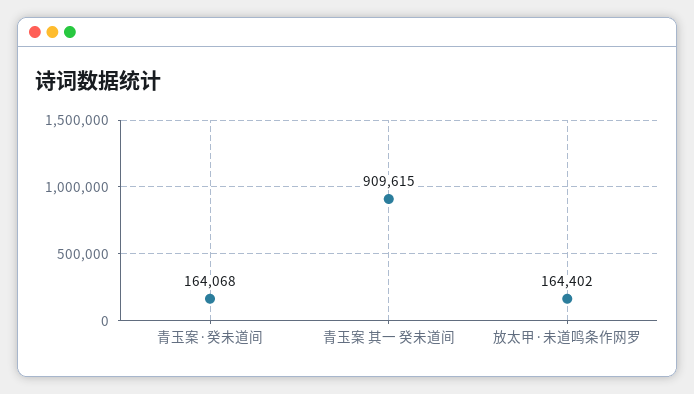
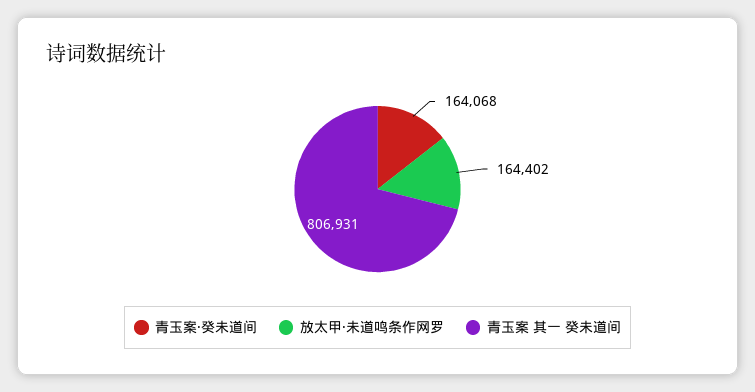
青玉案 其一 癸未道间: 909615 -> 806931

